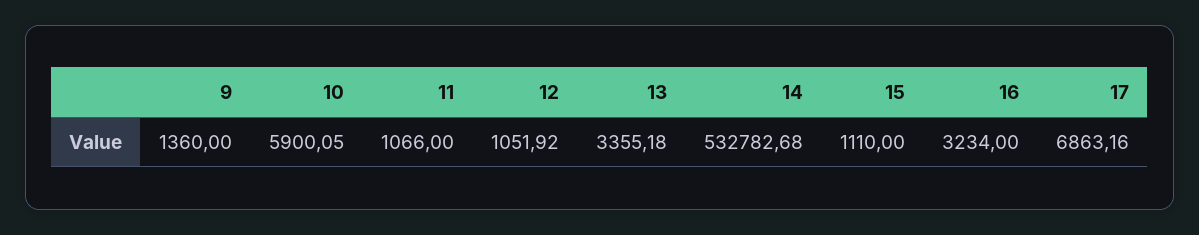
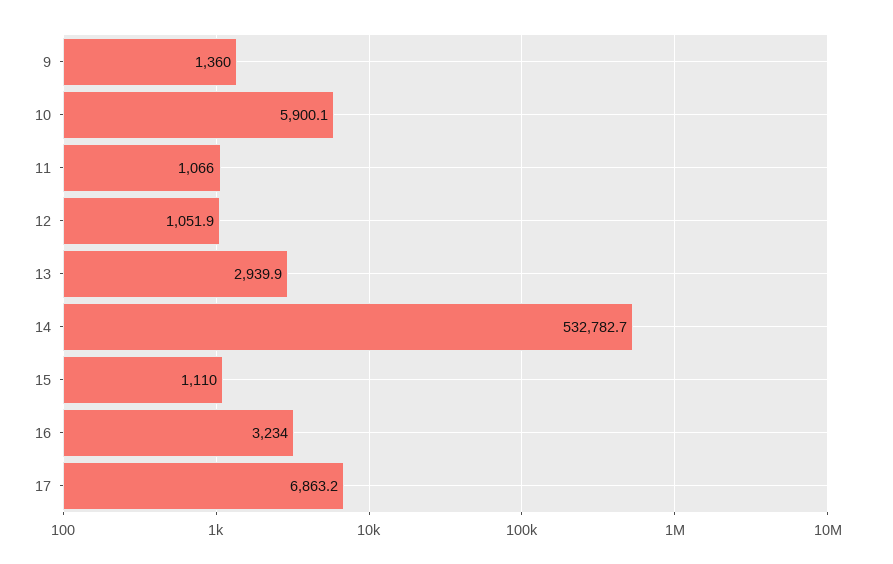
13: 3355.18 -> 2939.9

